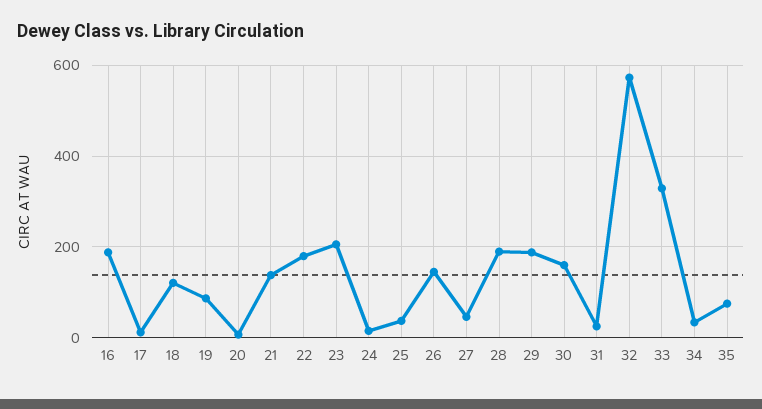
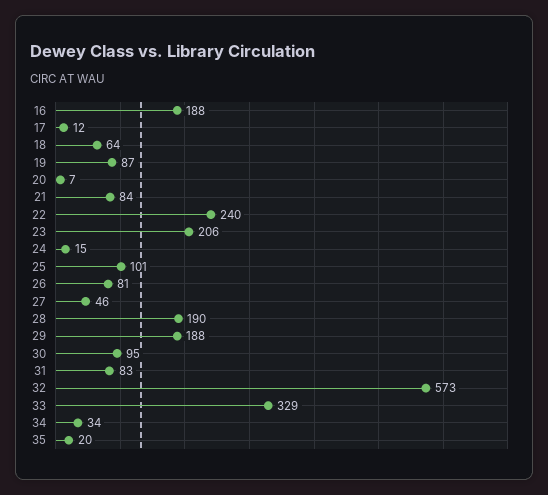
18: 120 -> 64
21: 140 -> 84
22: 180 -> 240
25: 40 -> 101
26: 140 -> 81
30: 160 -> 95
31: 20 -> 83
35: 80 -> 20

